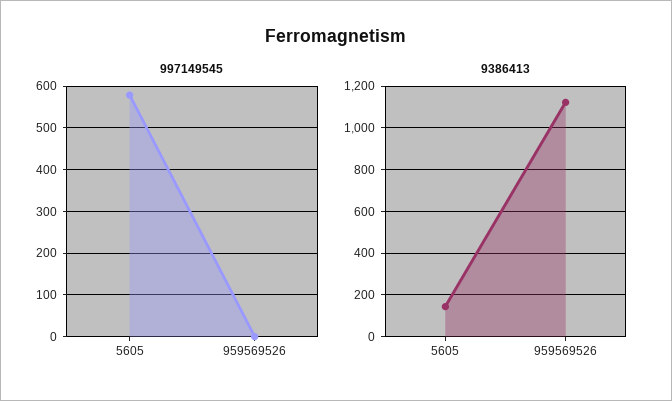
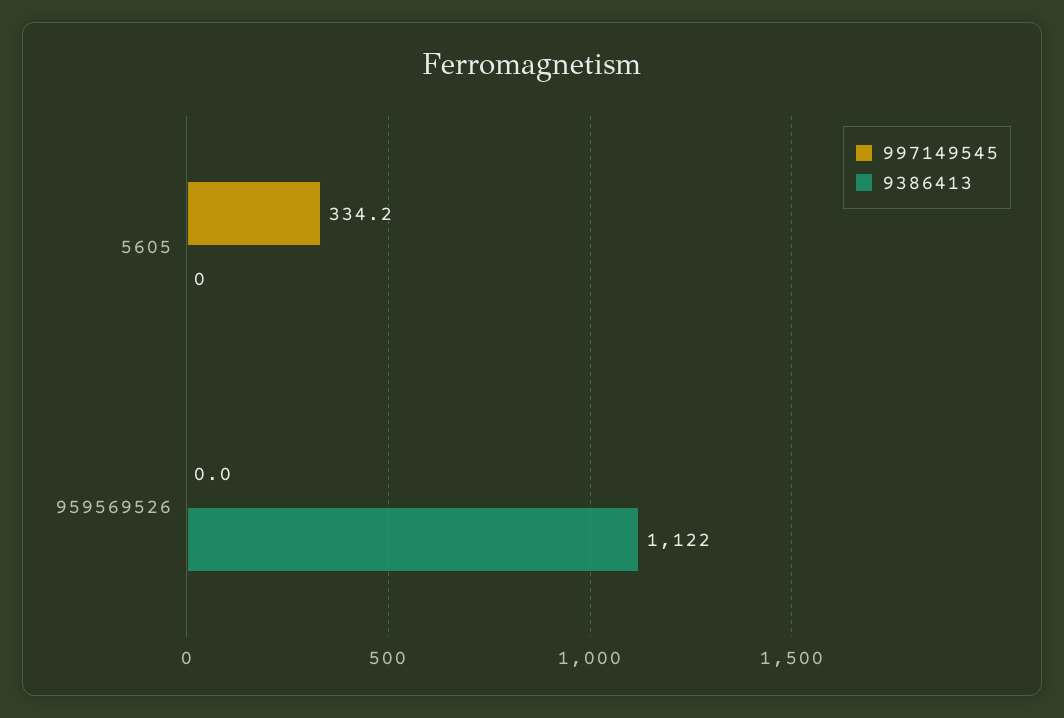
997149545, 5605: 580 -> 334.2
9386413, 5605: 150 -> 0

